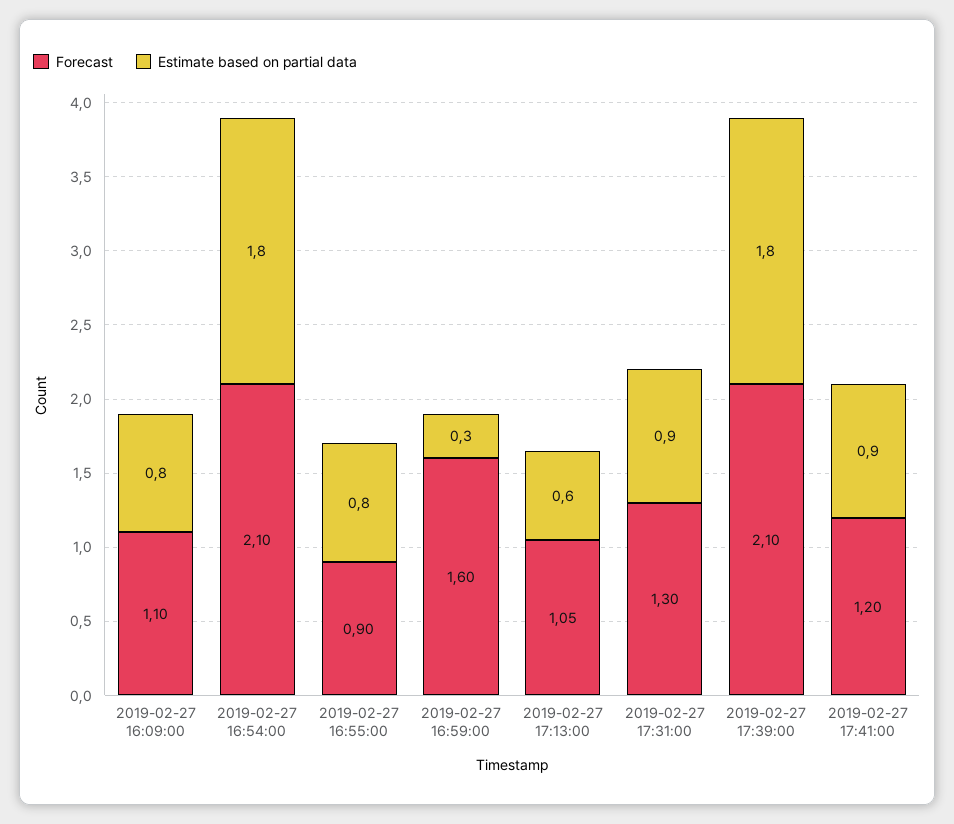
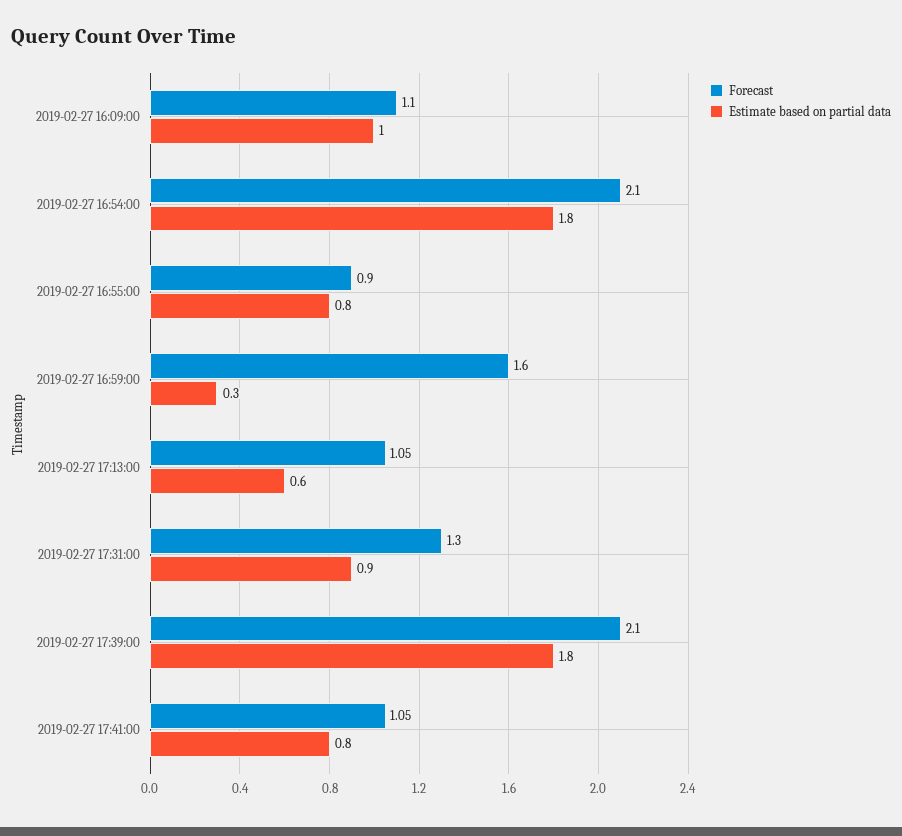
Estimate based on partial data, 2019-02-27 16:09:00: 0.8 -> 1
Forecast, 2019-02-27 17:41:00: 1.2 -> 1.05
Estimate based on partial data, 2019-02-27 17:41:00: 0.9 -> 0.8

